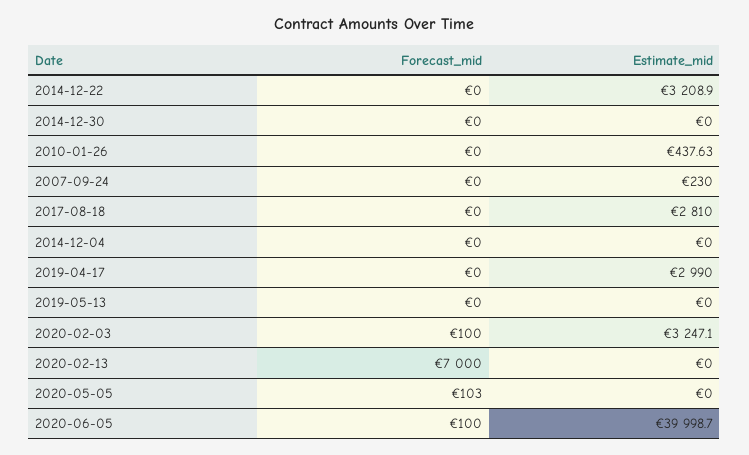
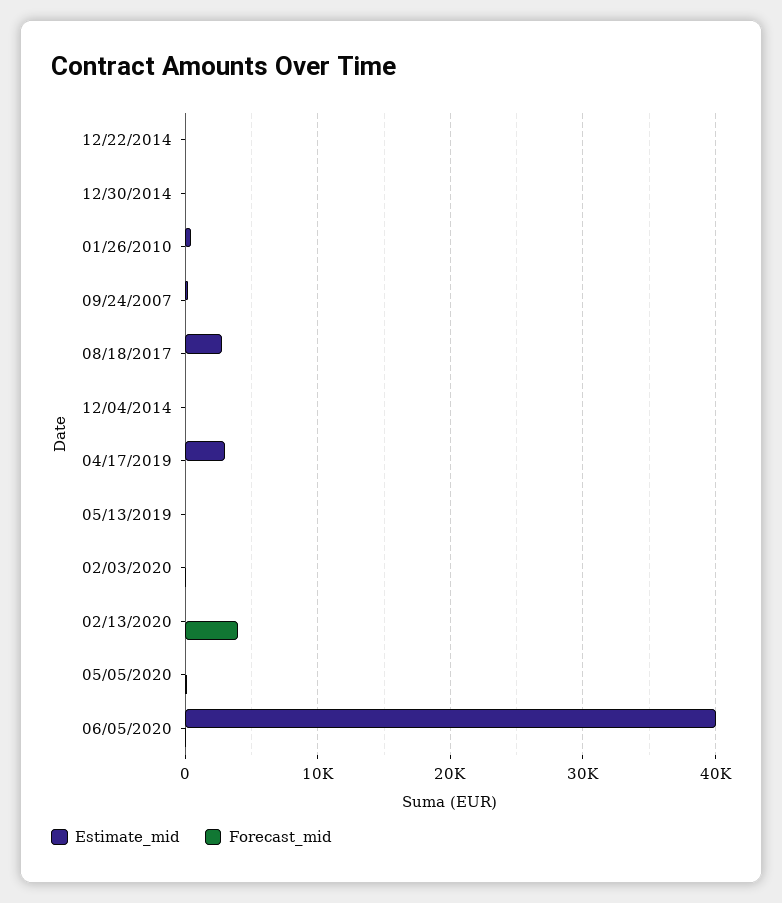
Estimate_mid, 2014-12-22: 3208.9 -> 0
Estimate_mid, 2020-02-03: 3247.1 -> 0
Forecast_mid, 2020-02-13: 7000 -> 4000

